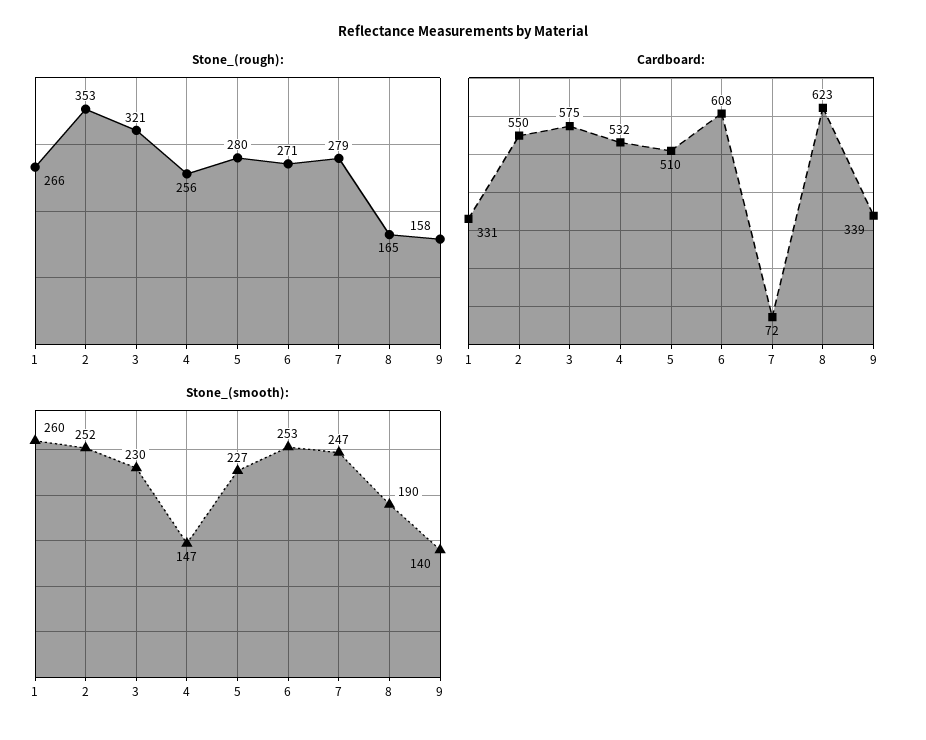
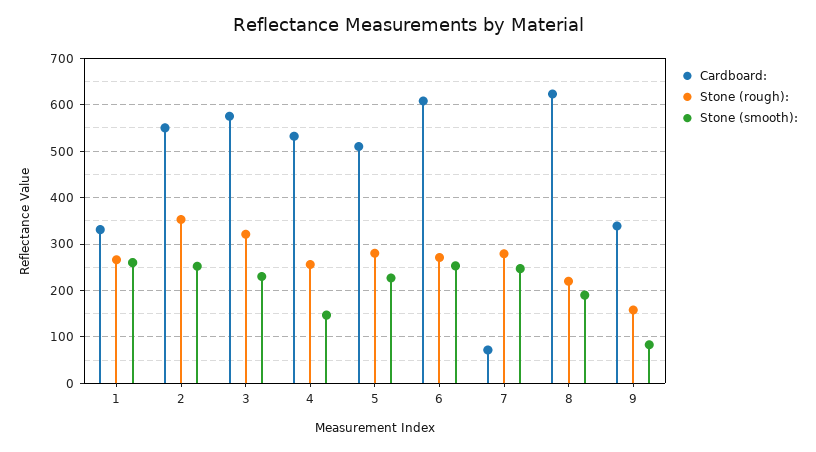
Stone_(rough):, 8: 165 -> 220
Stone_(smooth):, 9: 140 -> 80

